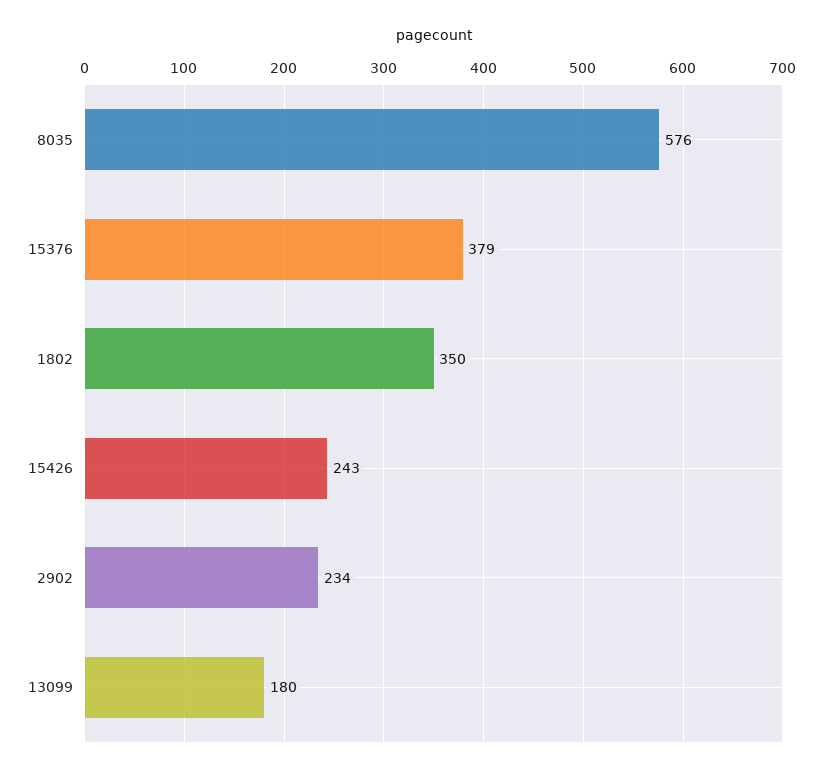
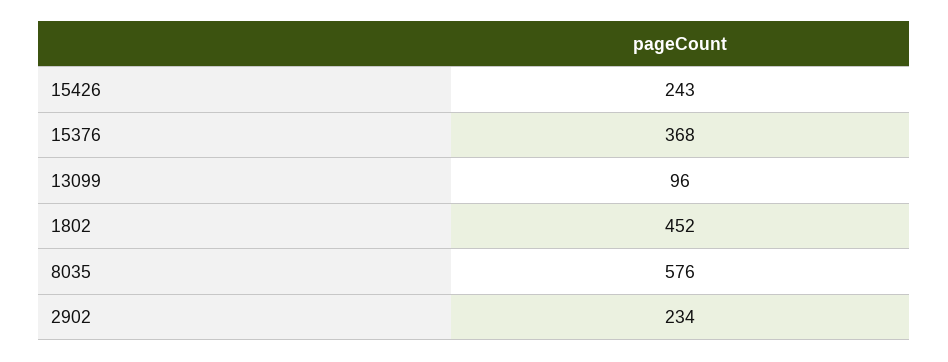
15376: 379 -> 368
1802: 350 -> 452
13099: 180 -> 96

